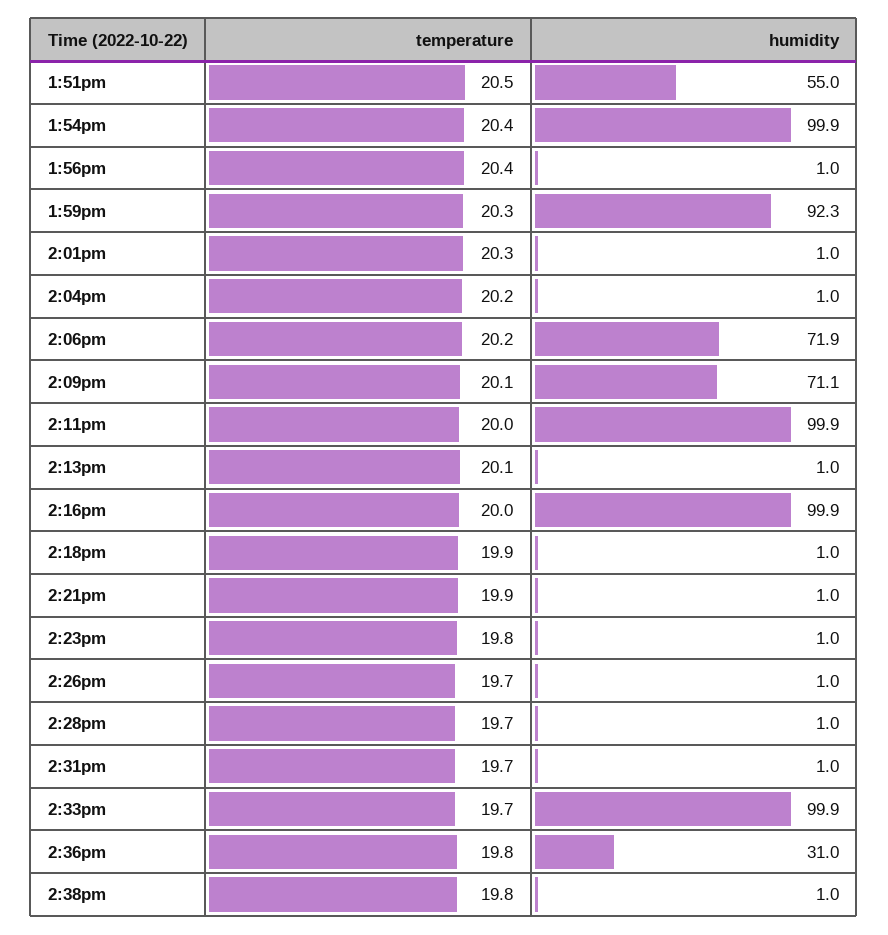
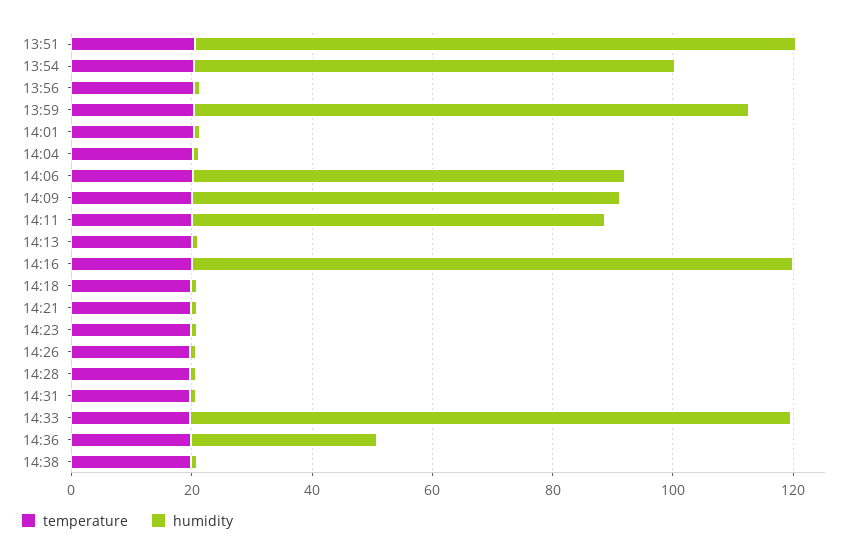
humidity, 1:51pm: 55 -> 100
humidity, 1:54pm: 99.9 -> 80
humidity, 2:11pm: 99.9 -> 70

